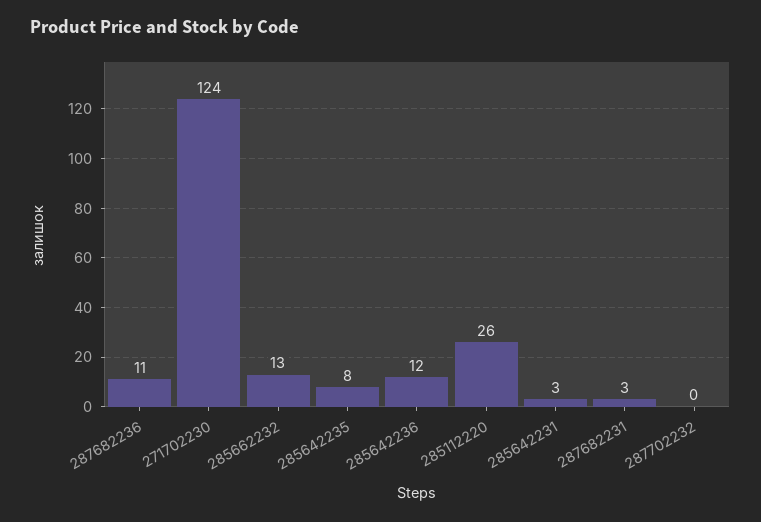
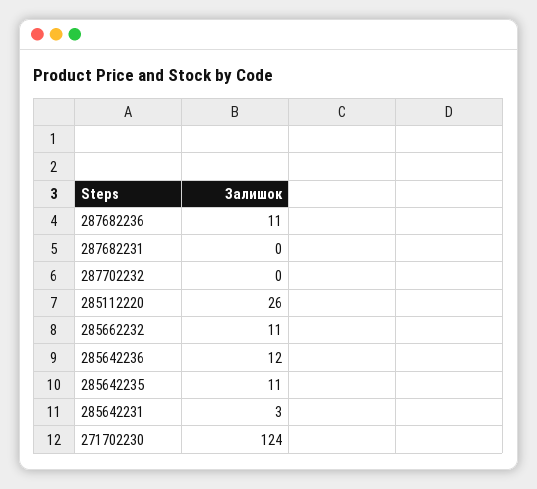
285662232: 13 -> 11
285642235: 8 -> 11
287682231: 3 -> 0

